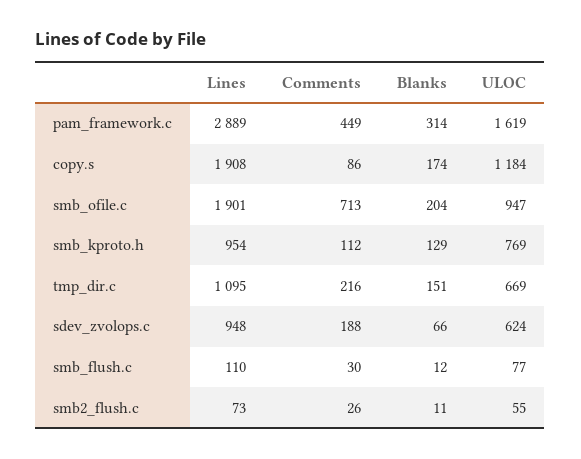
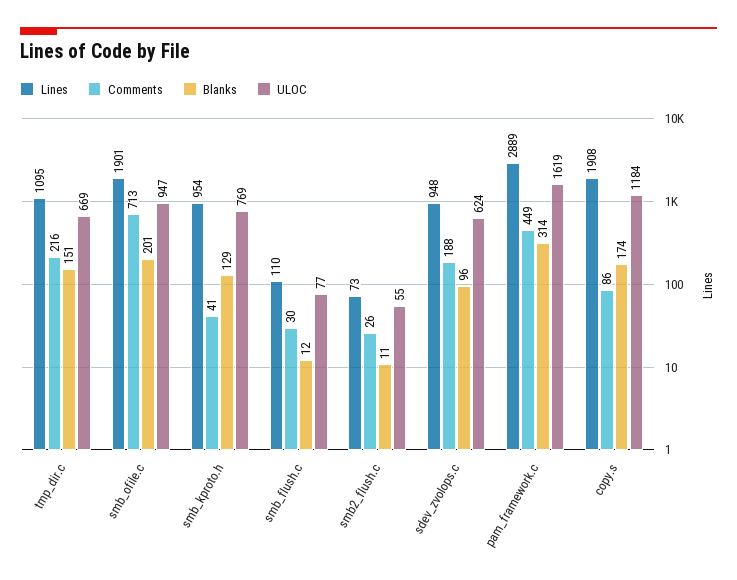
Blanks, smb_ofile.c: 204 -> 201
Comments, smb_kproto.h: 112 -> 41
Blanks, sdev_zvolops.c: 66 -> 96

